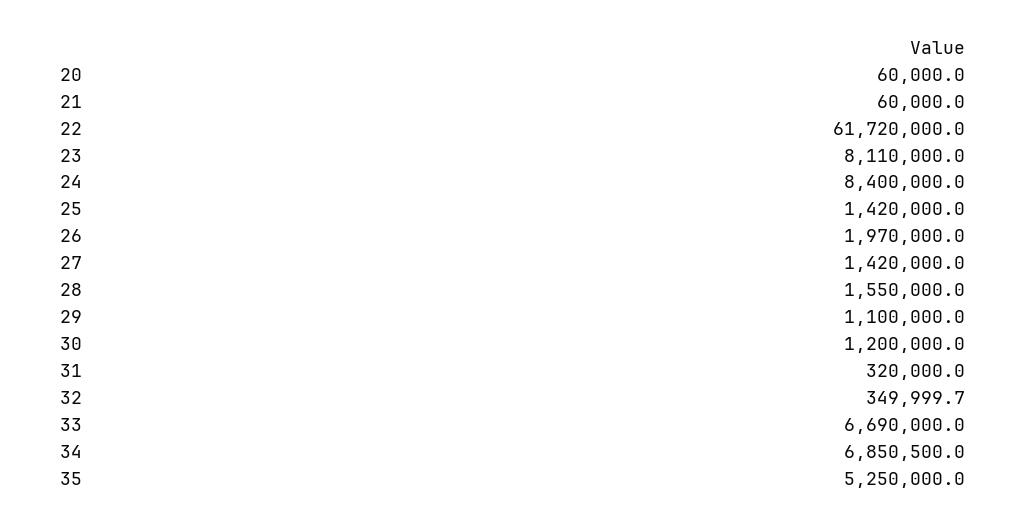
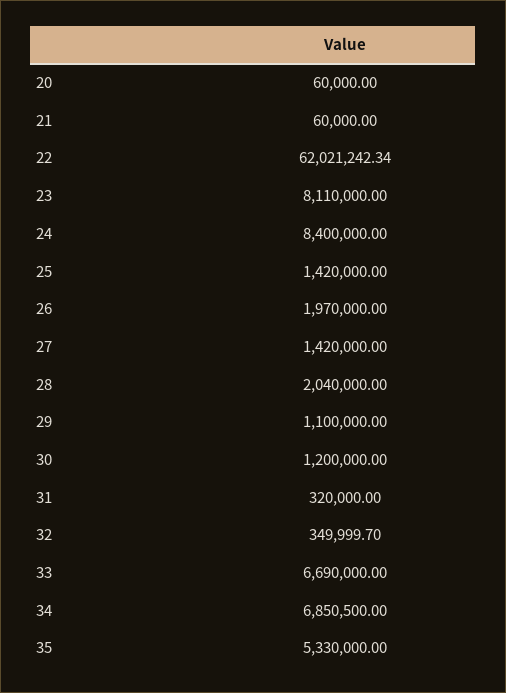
22: 61720000 -> 62021242.34
28: 1550000 -> 2040000
35: 5250000 -> 5330000

